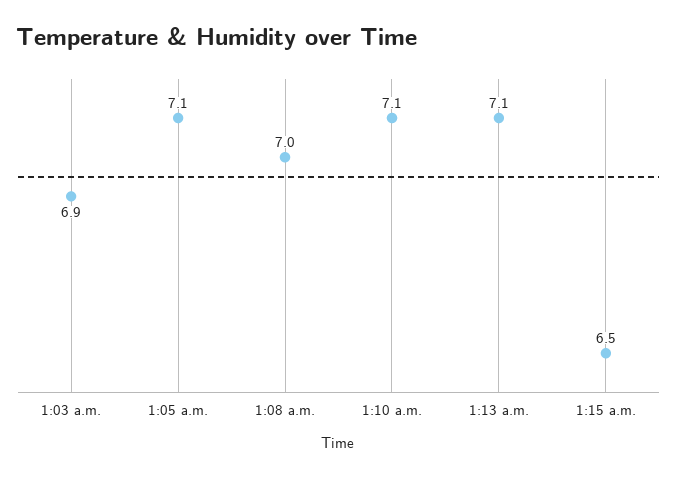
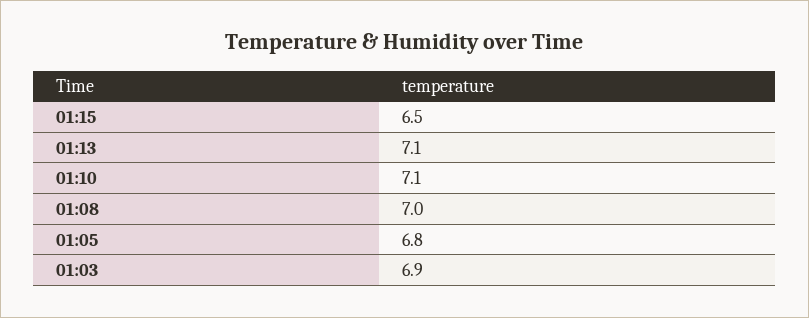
1:05 a.m.: 7.1 -> 6.8

